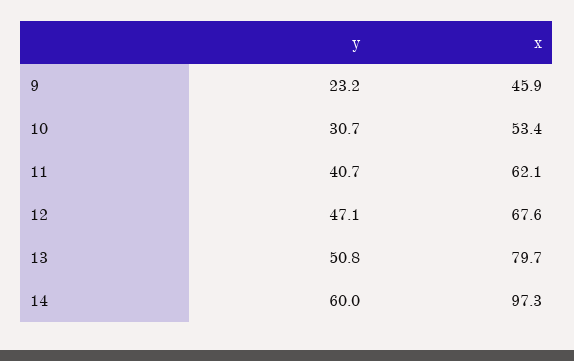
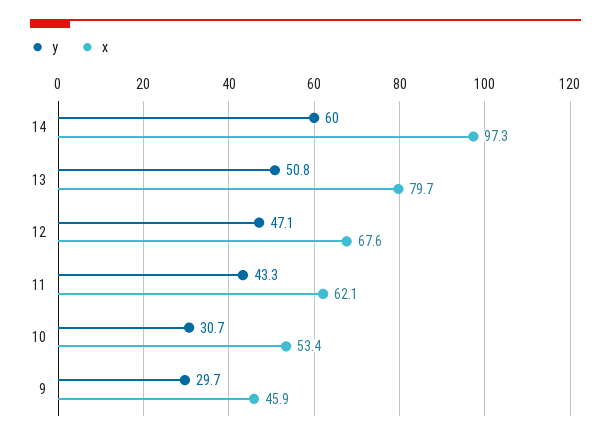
y, 9: 23.2 -> 29.7
y, 11: 40.7 -> 43.3

